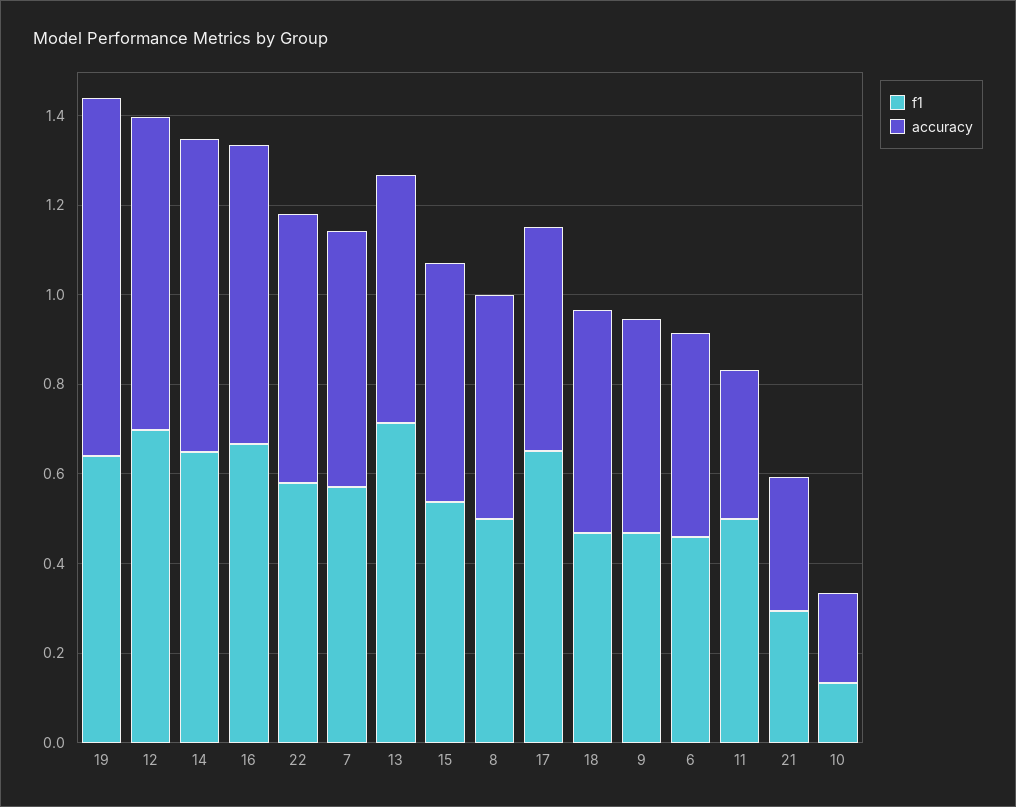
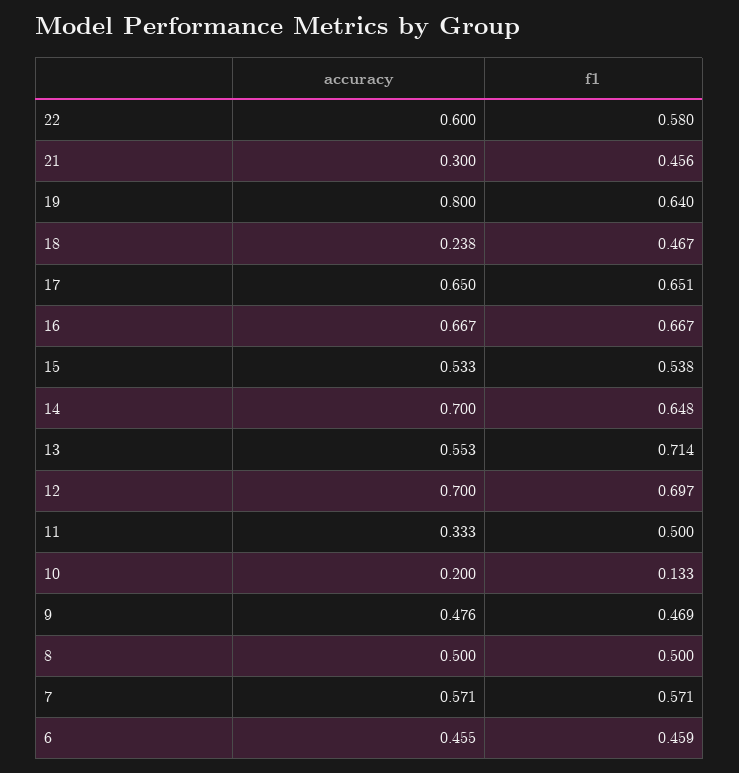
accuracy, 17: 0.5 -> 0.65
accuracy, 18: 0.5 -> 0.238
f1, 21: 0.3 -> 0.456

